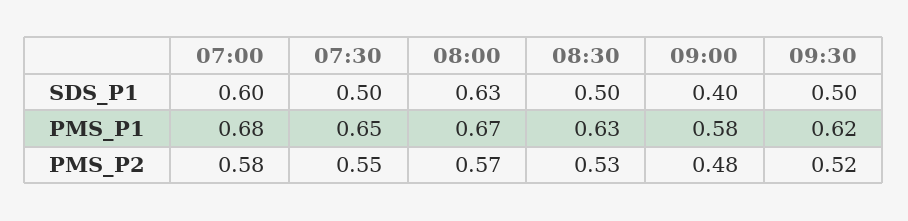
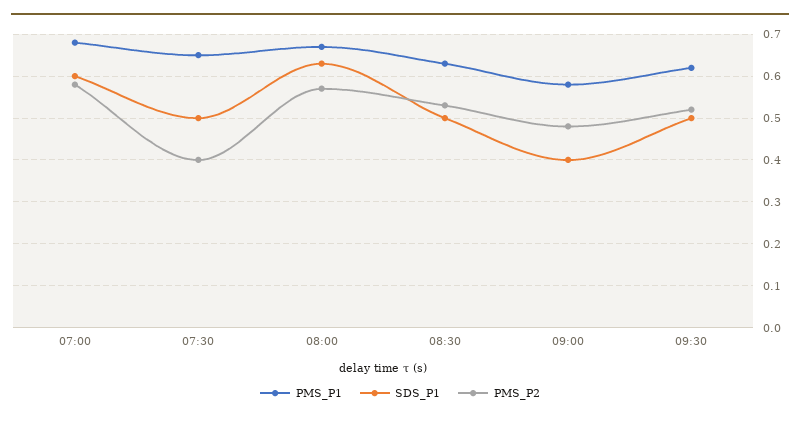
PMS_P2, 07:30: 0.55 -> 0.4

